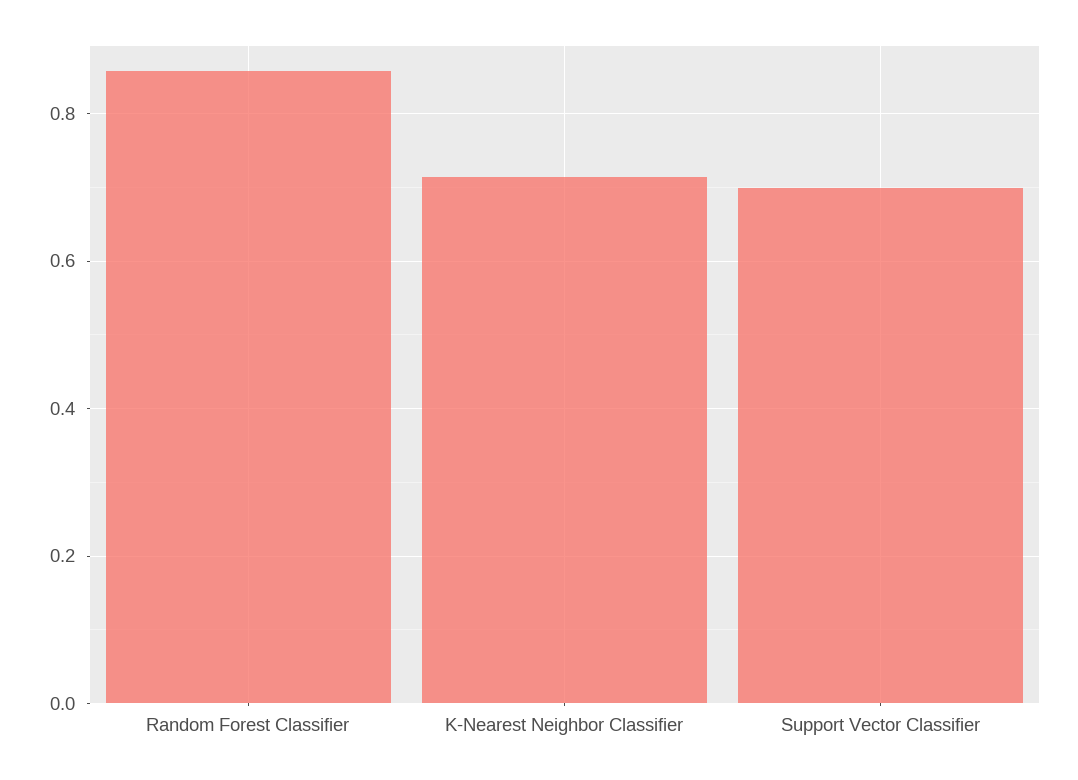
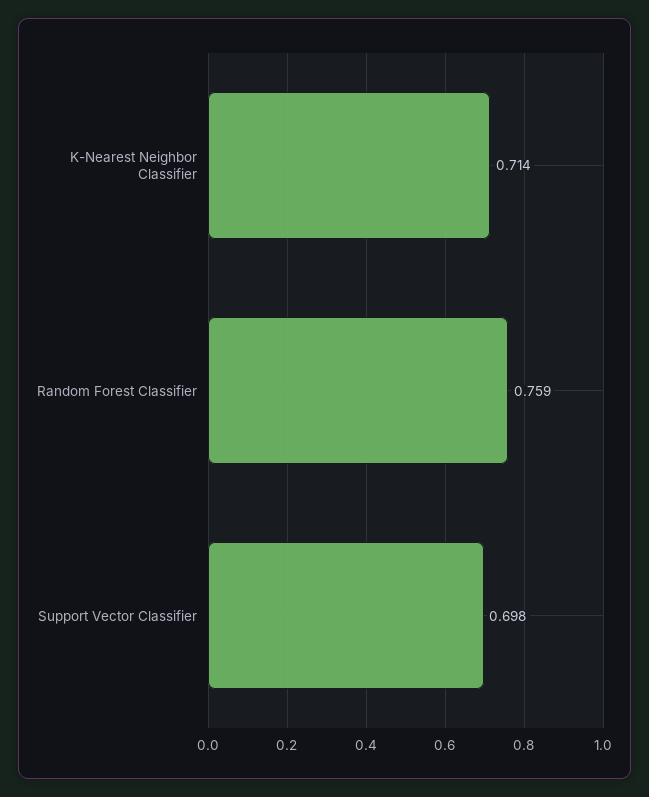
Random Forest Classifier: 0.86 -> 0.759

